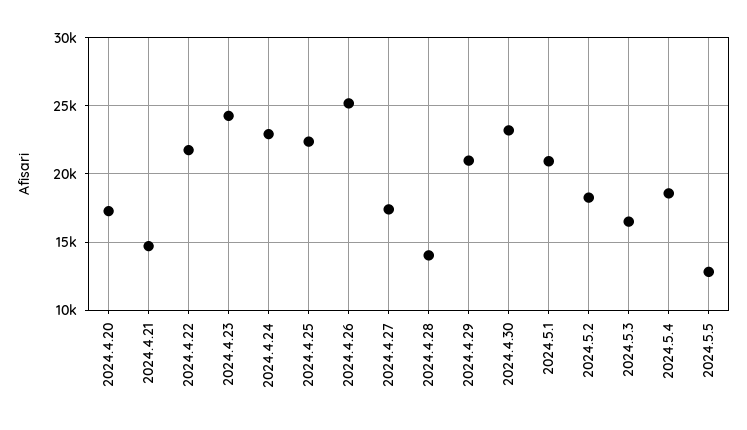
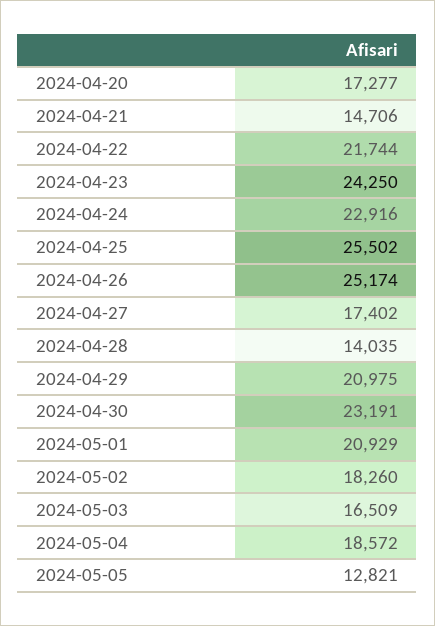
2024.4.25: 22500 -> 25502

